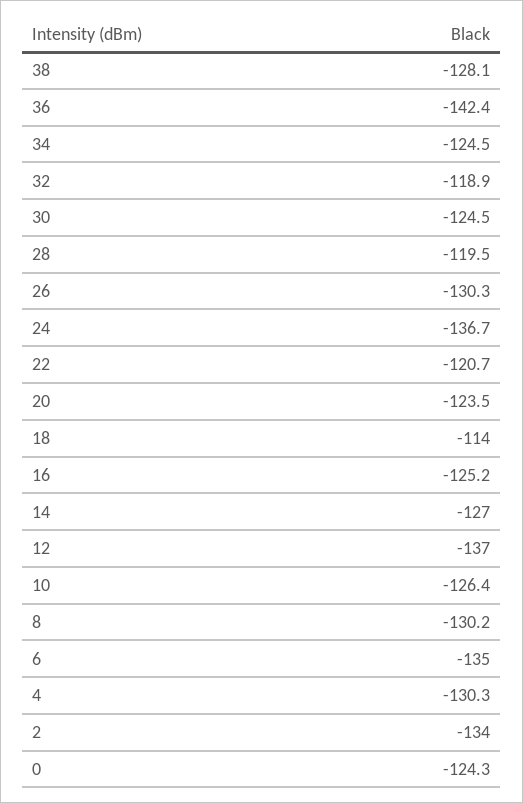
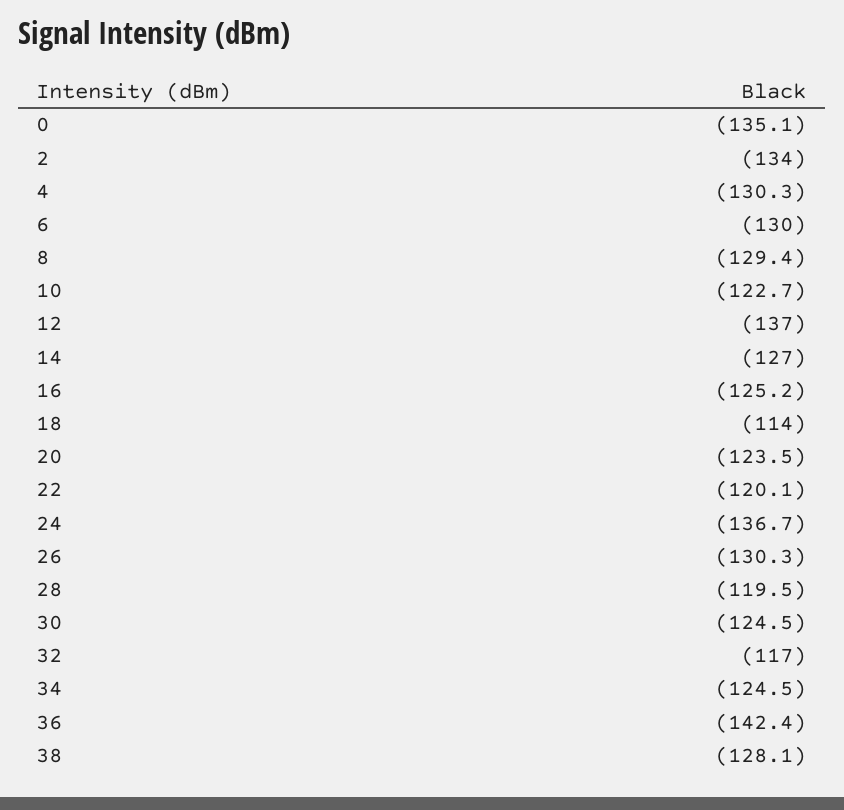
32: -118.9 -> -117
22: -120.7 -> -120.1
10: -126.4 -> -122.7
8: -130.2 -> -129.4
6: -135 -> -130
0: -124.3 -> -135.1

